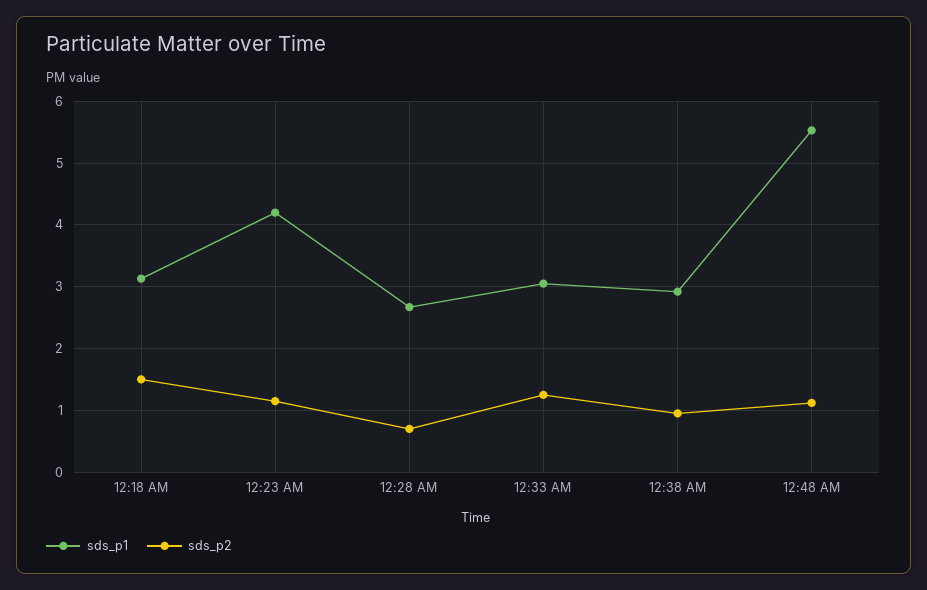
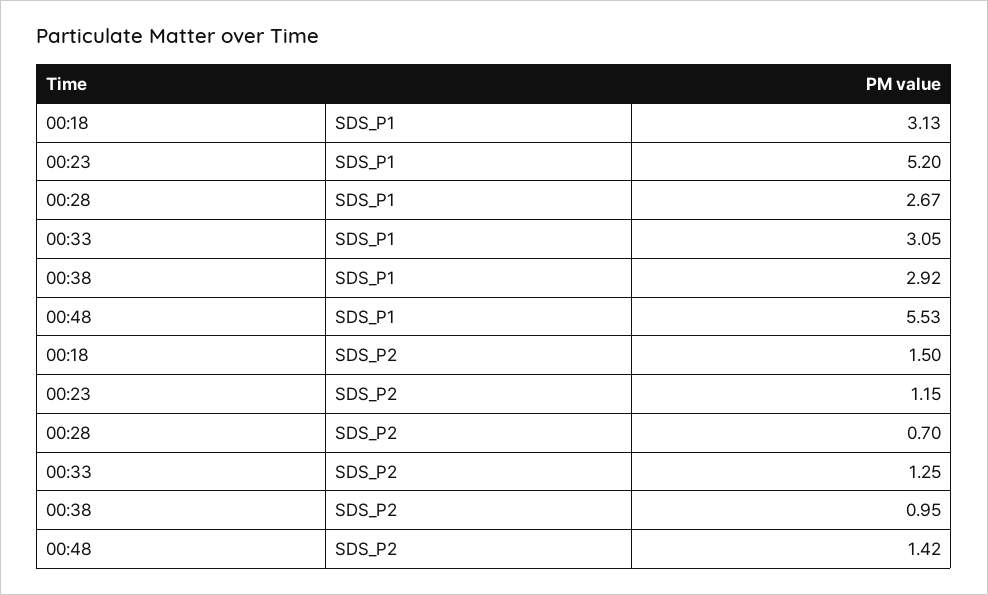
sds_p1, 12:23 AM: 4.2 -> 5.2
sds_p2, 12:48 AM: 1.1 -> 1.42

